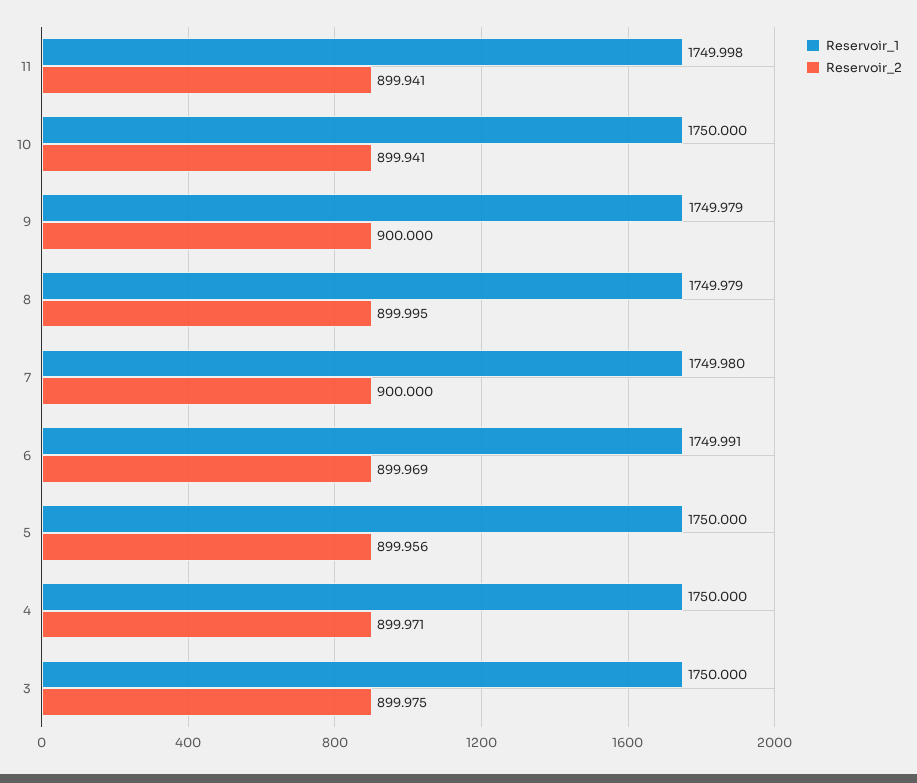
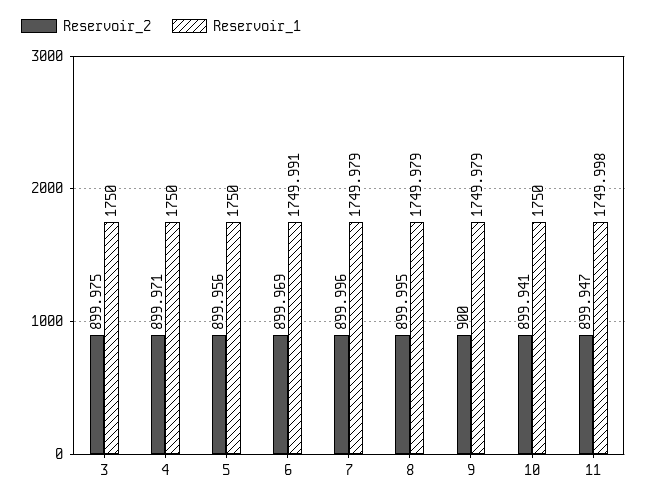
Reservoir_2, 11: 899.941 -> 899.947
Reservoir_1, 7: 1749.98 -> 1749.979
Reservoir_2, 7: 900 -> 899.996

